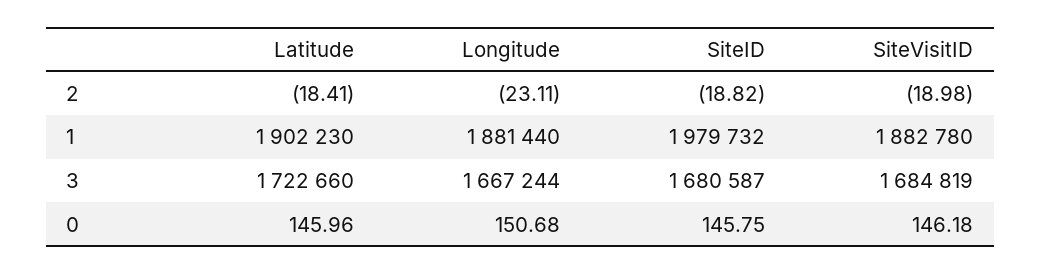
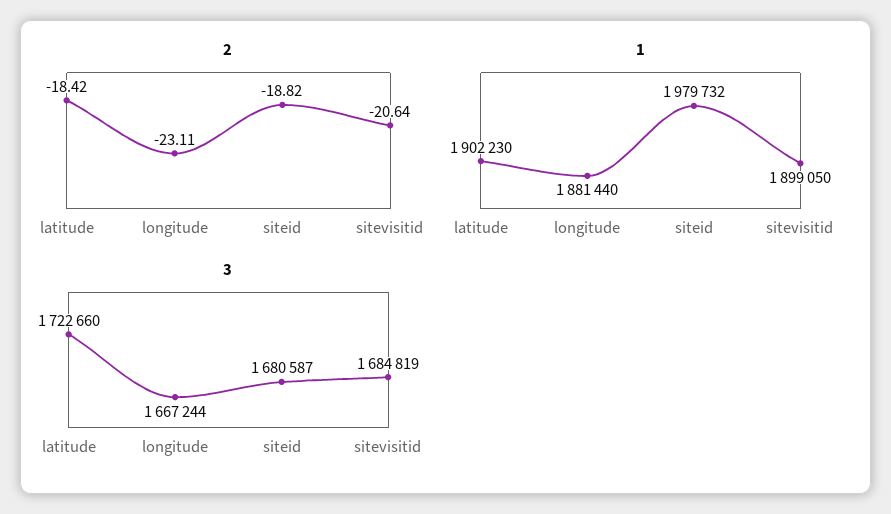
2, Latitude: -18.41 -> -18.42
2, SiteVisitID: -18.98 -> -20.64
1, SiteVisitID: 1882780 -> 1899050
0, Latitude: 145.96 -> none
0, Longitude: 150.68 -> none
0, SiteID: 145.75 -> none
0, SiteVisitID: 146.18 -> none

